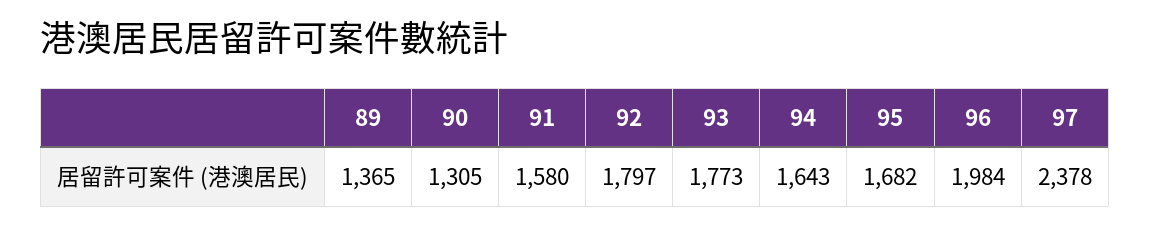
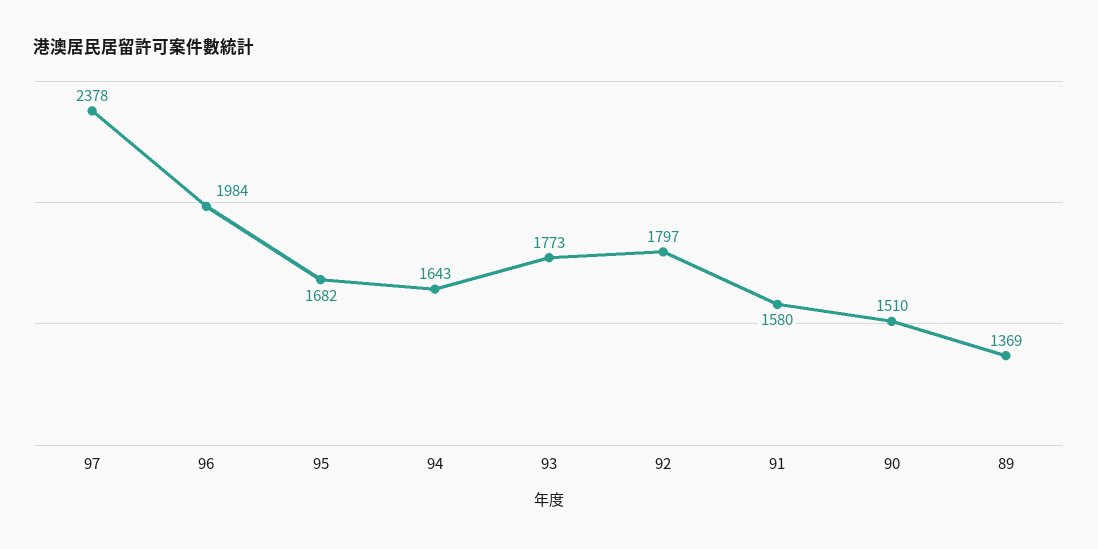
89: 1365 -> 1369
90: 1305 -> 1510

